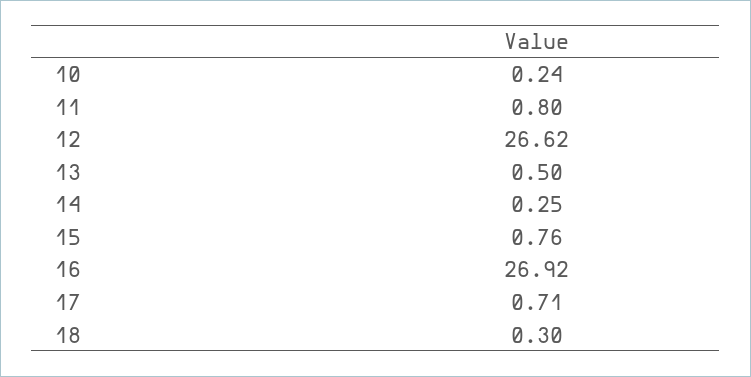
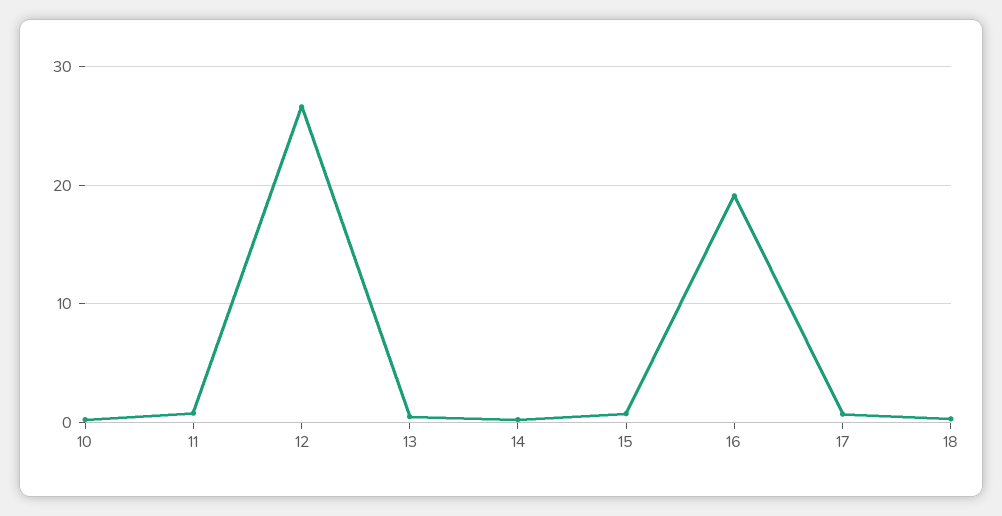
16: 26.92 -> 19

